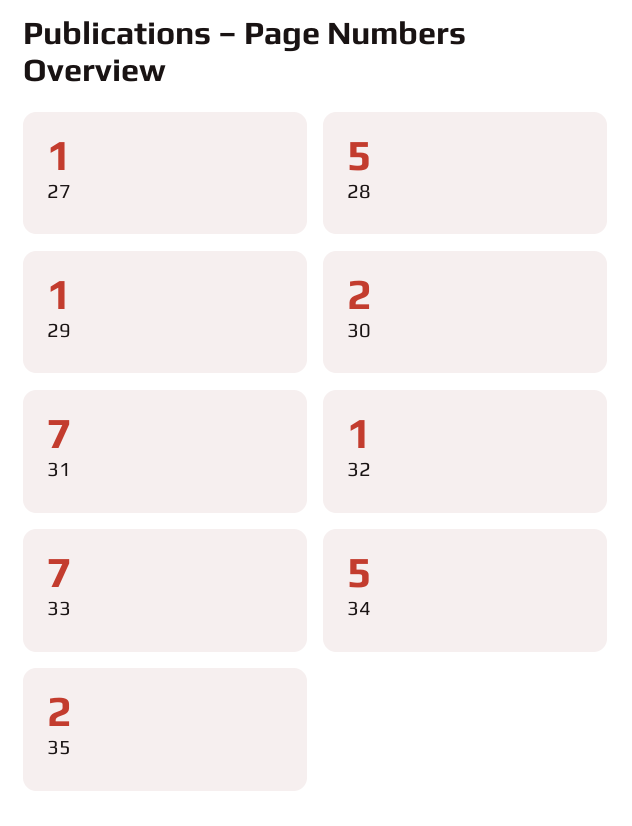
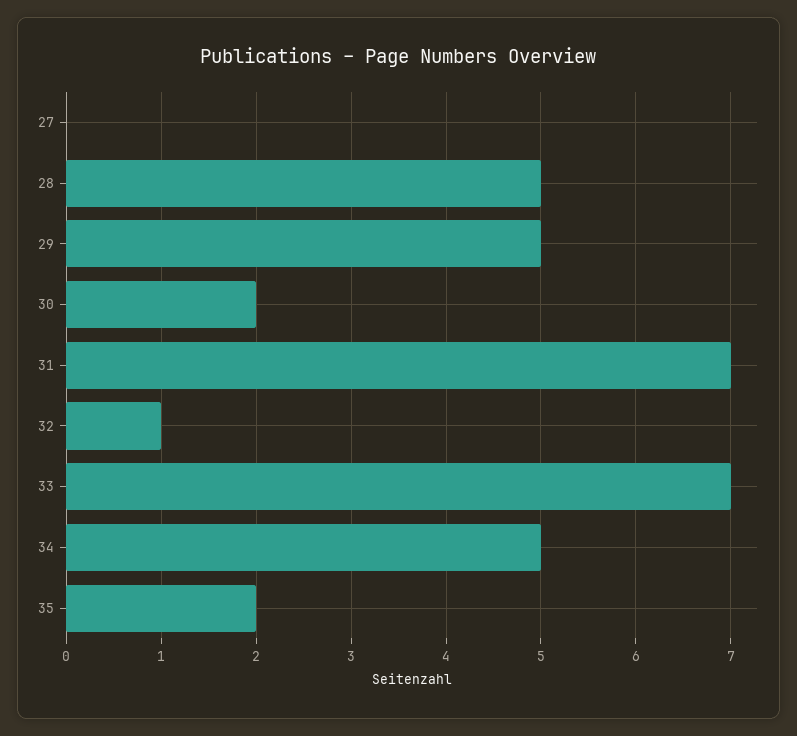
27: 1 -> 0
29: 1 -> 5

